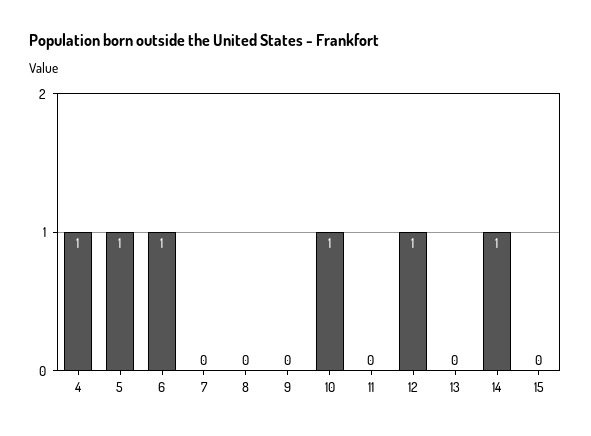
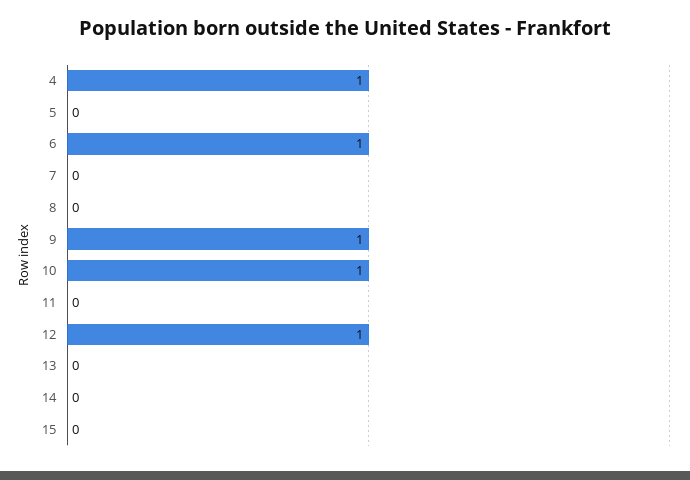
5: 1 -> 0
9: 0 -> 1
14: 1 -> 0

